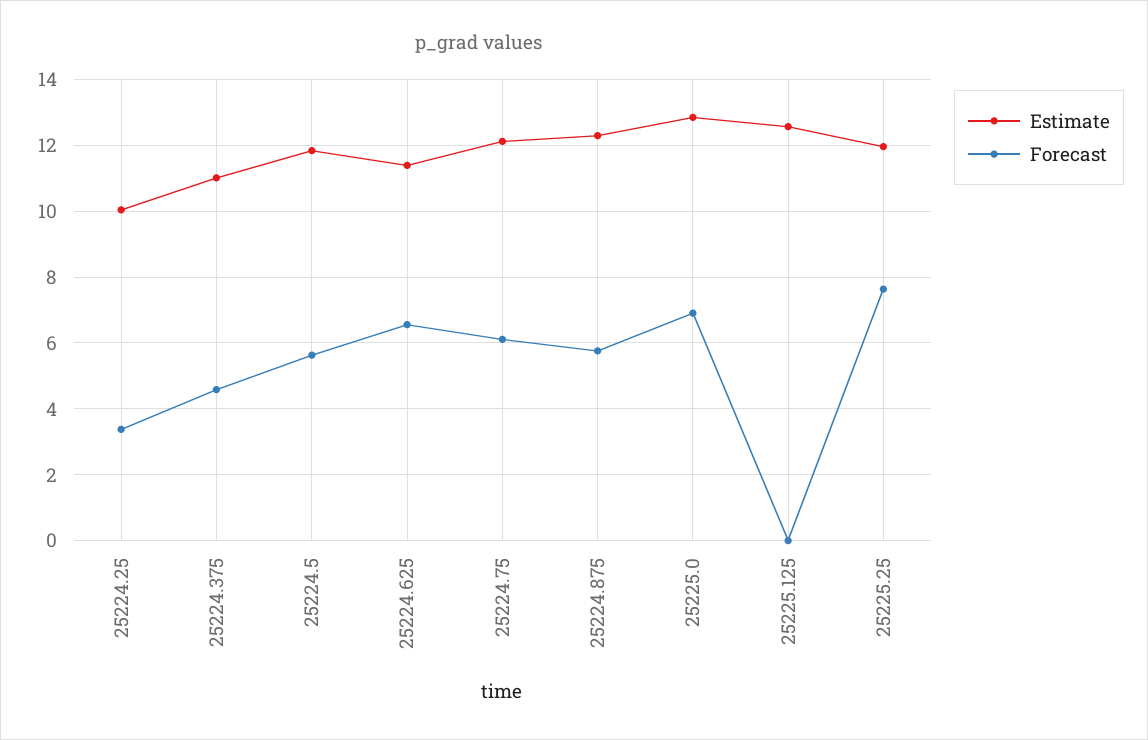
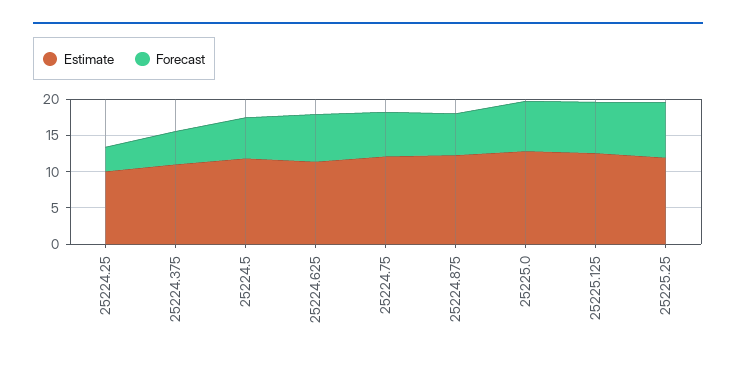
Forecast, 25225.125: 0 -> 7.5

